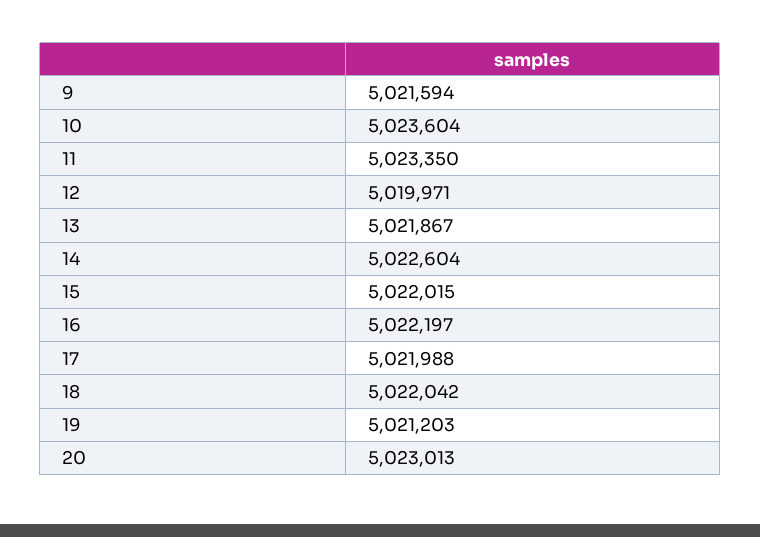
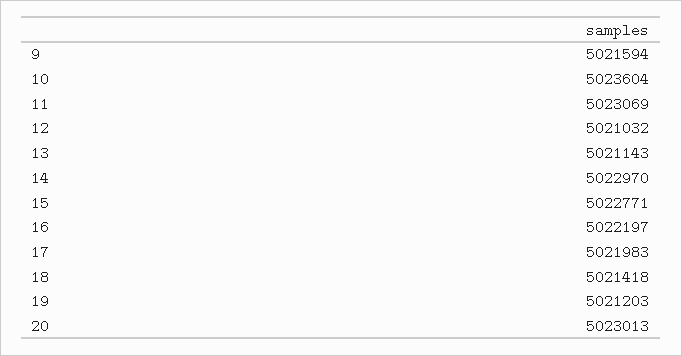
11: 5023350 -> 5023069
12: 5019971 -> 5021032
13: 5021867 -> 5021143
14: 5022604 -> 5022970
15: 5022015 -> 5022771
17: 5021988 -> 5021983
18: 5022042 -> 5021418

